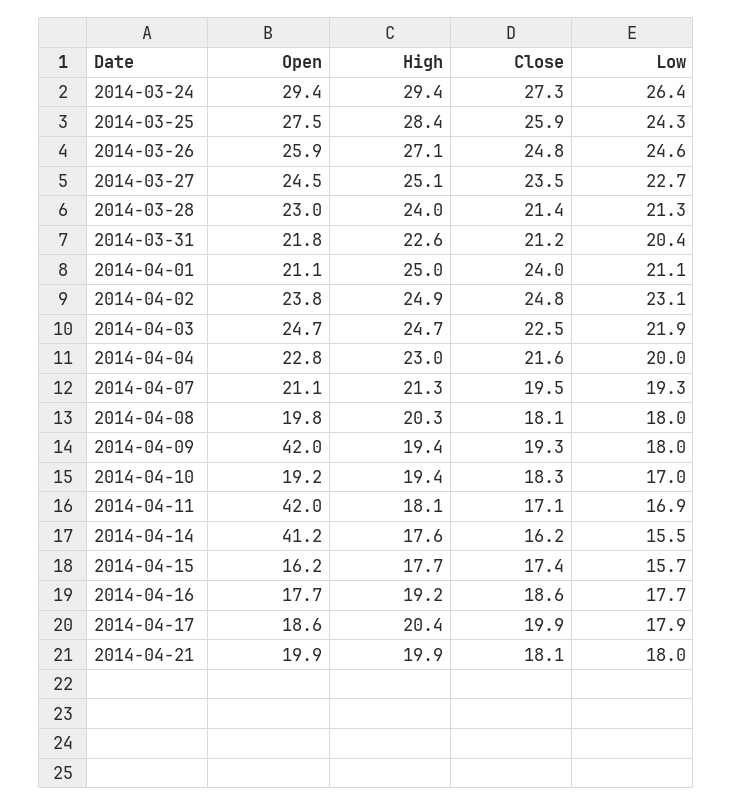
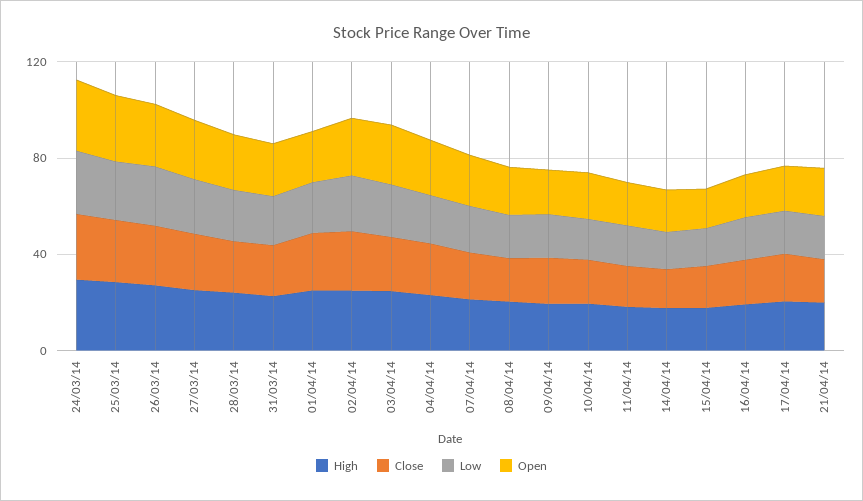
Open, 2014-04-09: 42 -> 20
Open, 2014-04-11: 42 -> 20
Open, 2014-04-14: 41.2 -> 20

